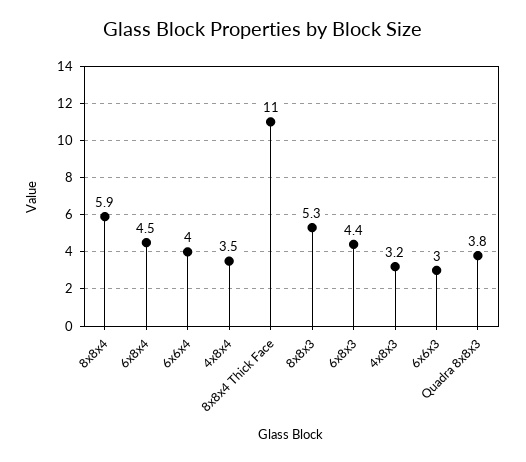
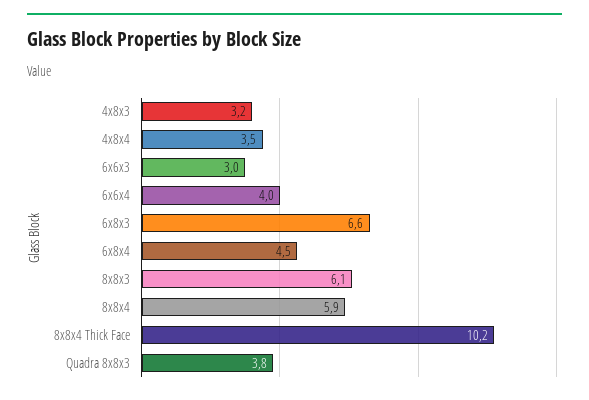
8x8x4 Thick Face: 11 -> 10.2
8x8x3: 5.3 -> 6.1
6x8x3: 4.4 -> 6.6

